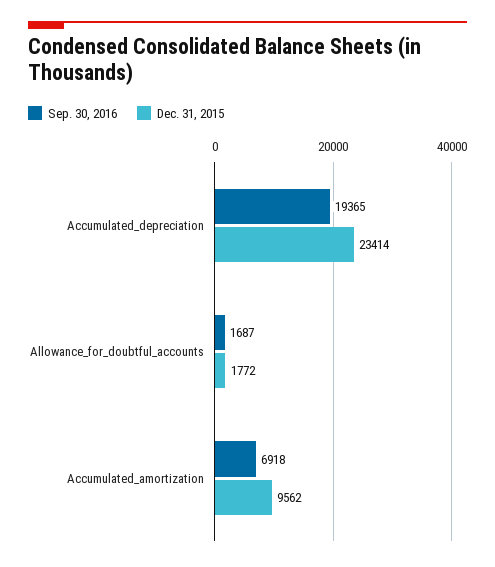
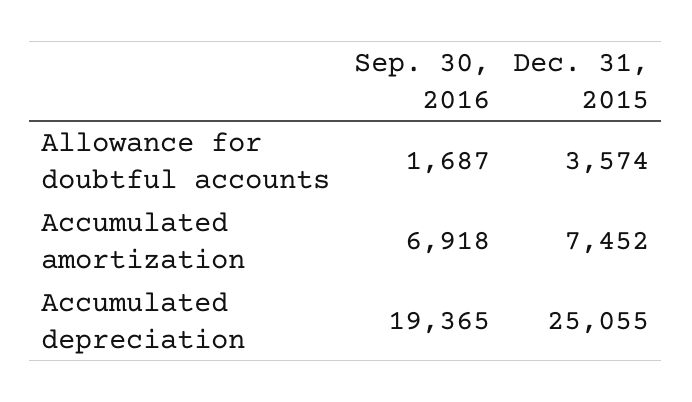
Dec. 31, 2015, Accumulated_depreciation: 23414 -> 25055
Dec. 31, 2015, Allowance_for_doubtful_accounts: 1772 -> 3574
Dec. 31, 2015, Accumulated_amortization: 9562 -> 7452

